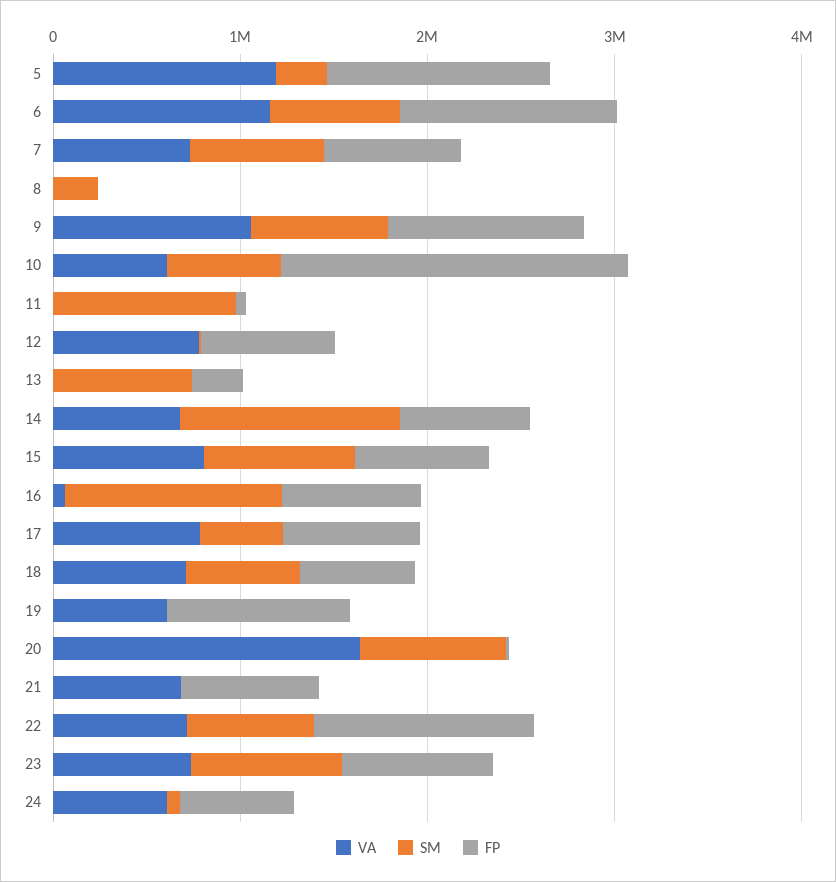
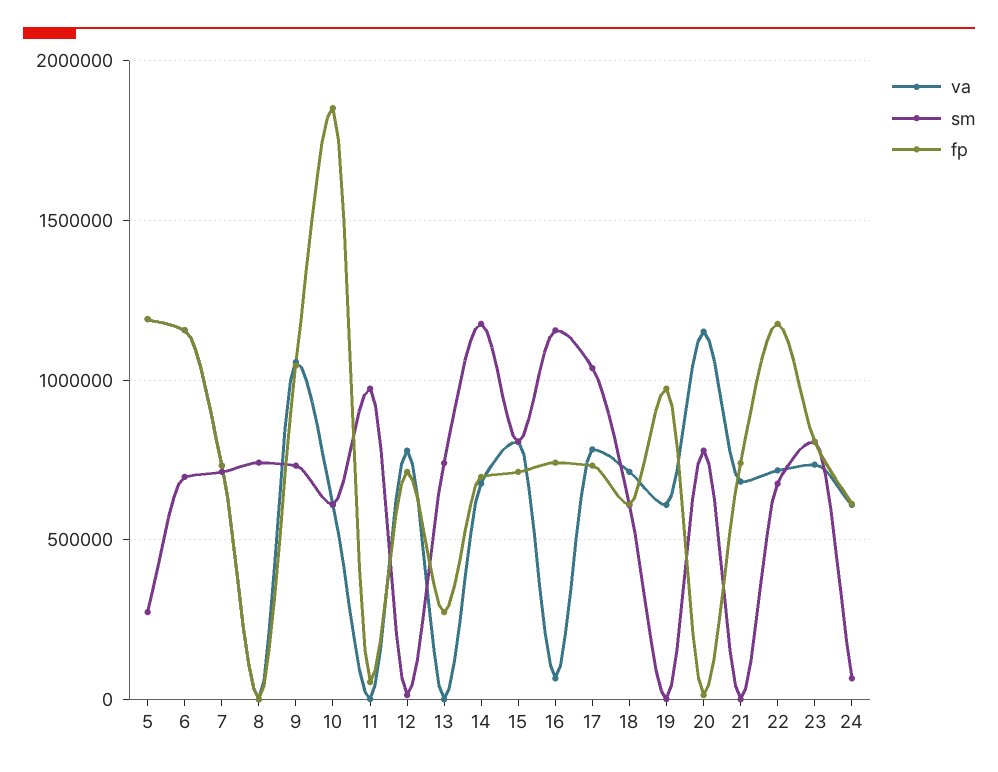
SM, 8: 200000 -> 750000
SM, 17: 400000 -> 1050000
VA, 20: 1600000 -> 1150000

